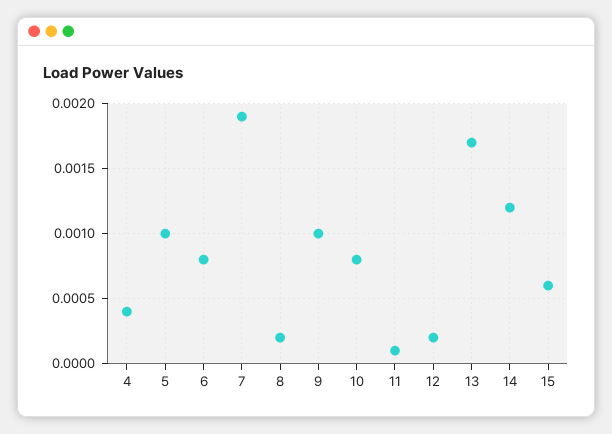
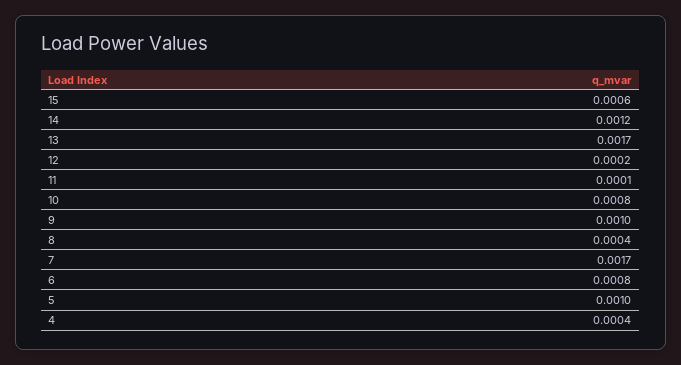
7: 0.0019 -> 0.0017
8: 0.0002 -> 0.0004

